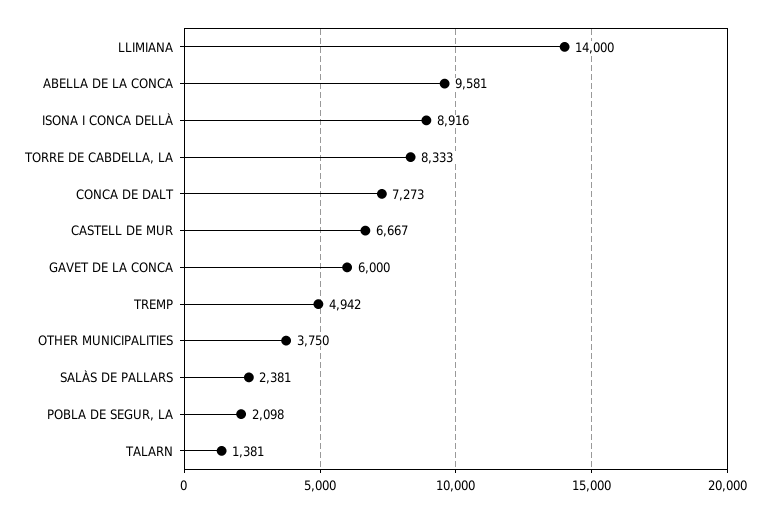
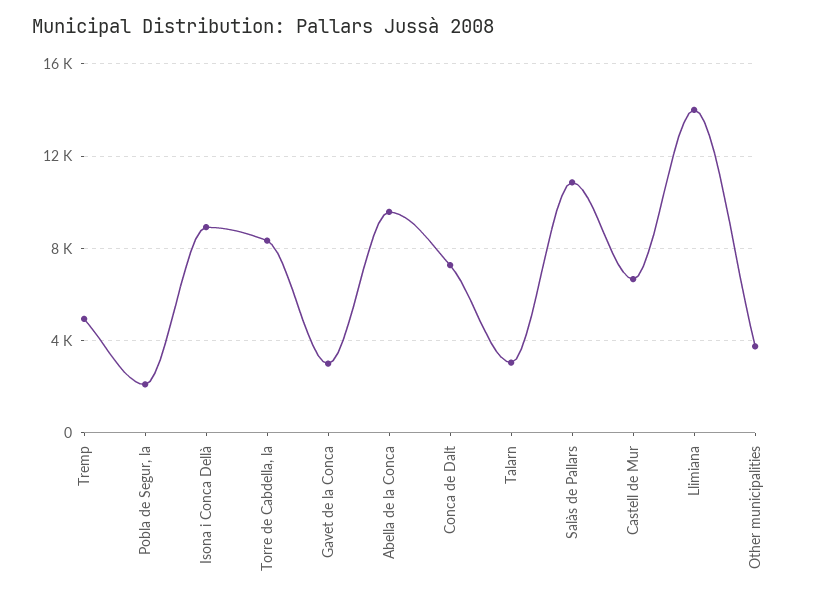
GAVET DE LA CONCA: 6000 -> 3000
SALÀS DE PALLARS: 2381 -> 11000
TALARN: 1381 -> 3000

